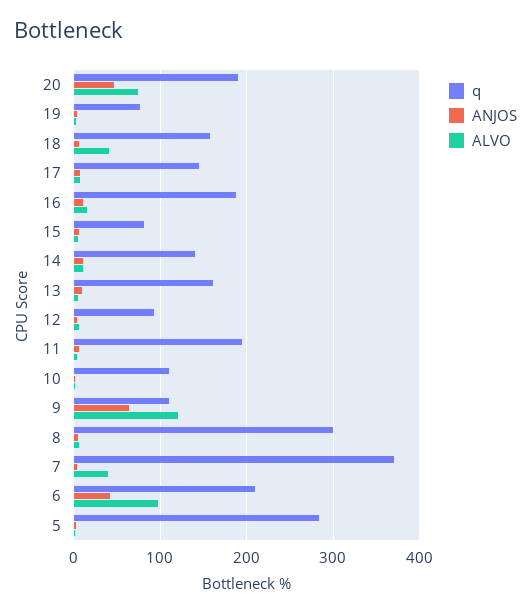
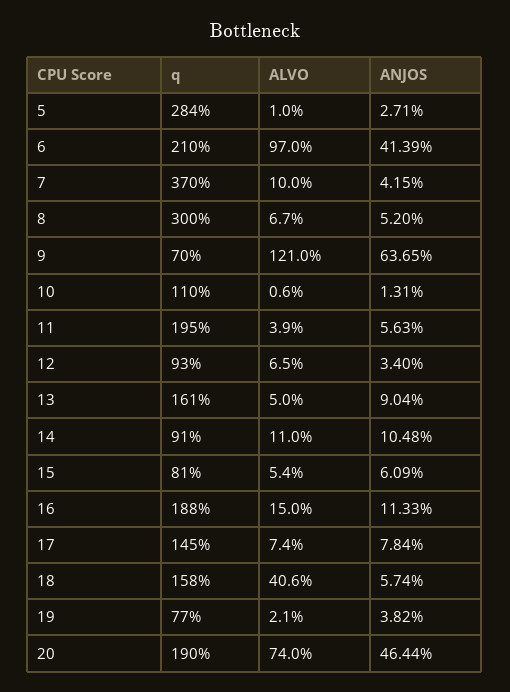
q, 14: 140 -> 91
q, 9: 110 -> 70
ALVO, 7: 40 -> 10

